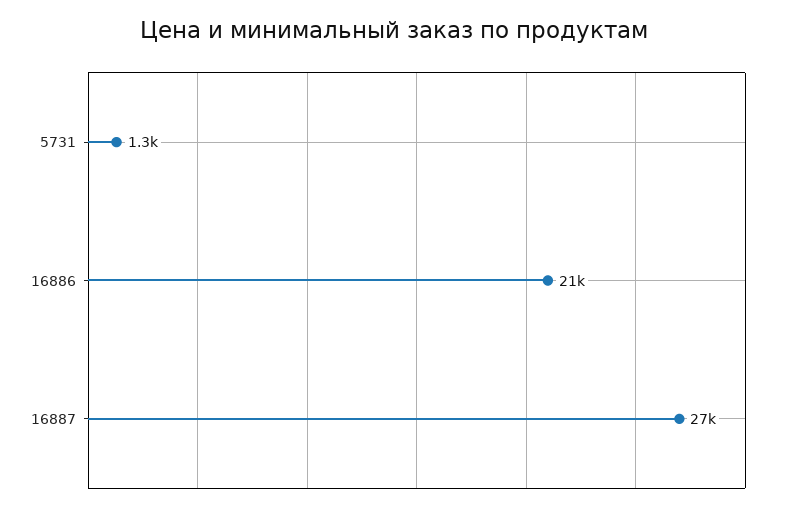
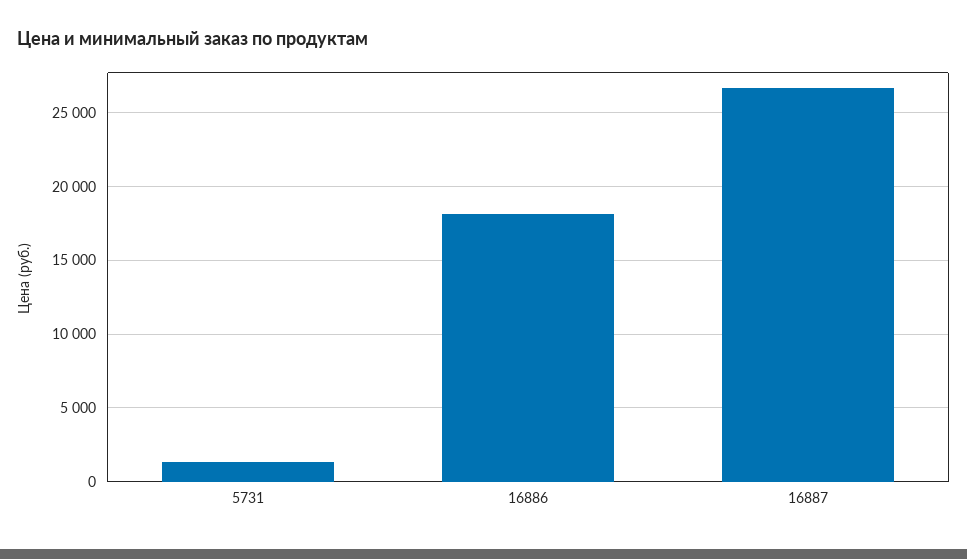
16886: 21000 -> 18000

